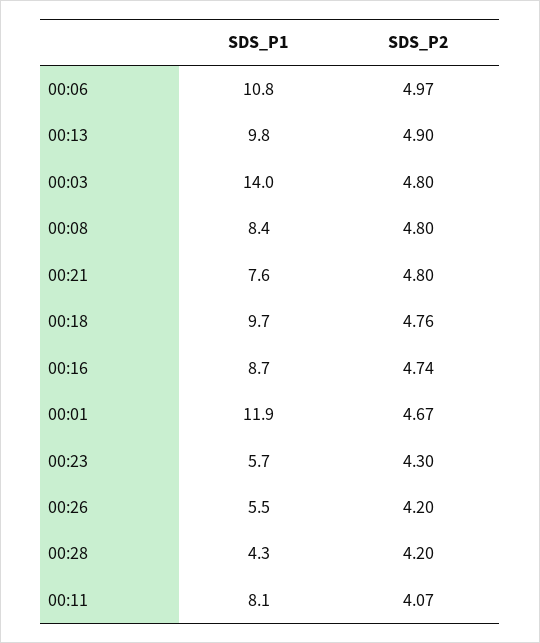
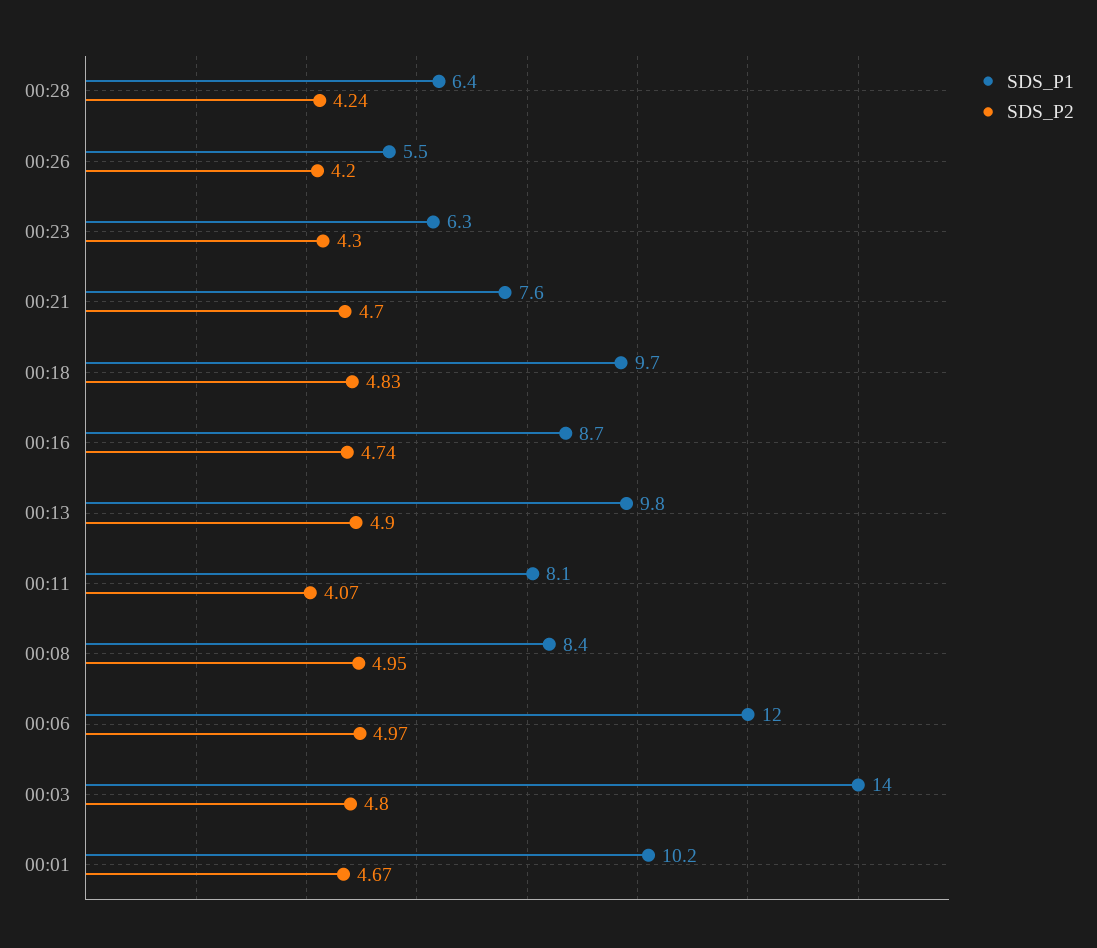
SDS_P1, 00:06: 10.8 -> 12
SDS_P2, 00:08: 4.8 -> 4.95
SDS_P2, 00:21: 4.8 -> 4.7
SDS_P2, 00:18: 4.76 -> 4.83
SDS_P1, 00:01: 11.9 -> 10.2
SDS_P1, 00:23: 5.7 -> 6.3
SDS_P1, 00:28: 4.3 -> 6.4
SDS_P2, 00:28: 4.2 -> 4.24

